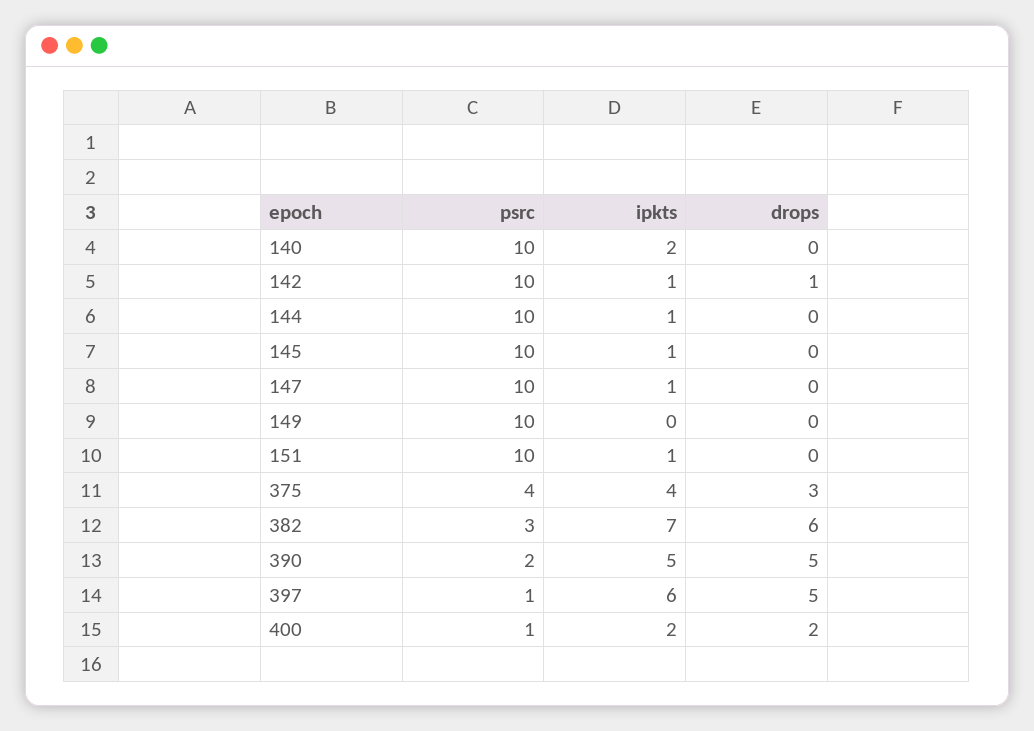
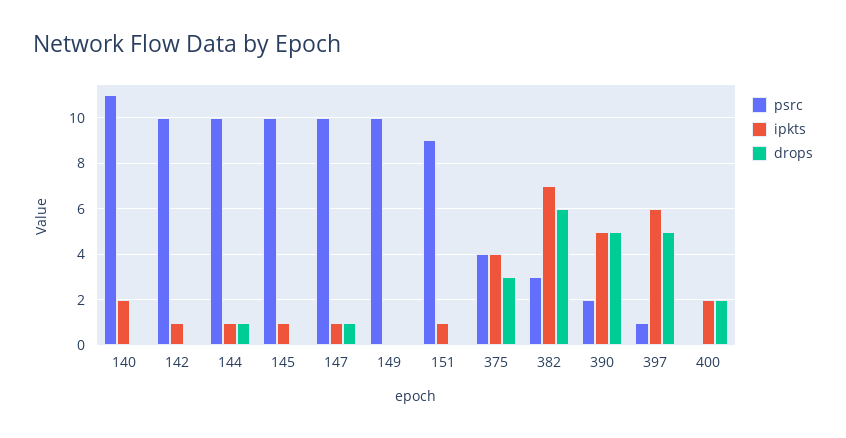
psrc, 140: 10 -> 11
drops, 142: 1 -> 0
drops, 144: 0 -> 1
drops, 147: 0 -> 1
psrc, 151: 10 -> 9
psrc, 400: 1 -> 0

